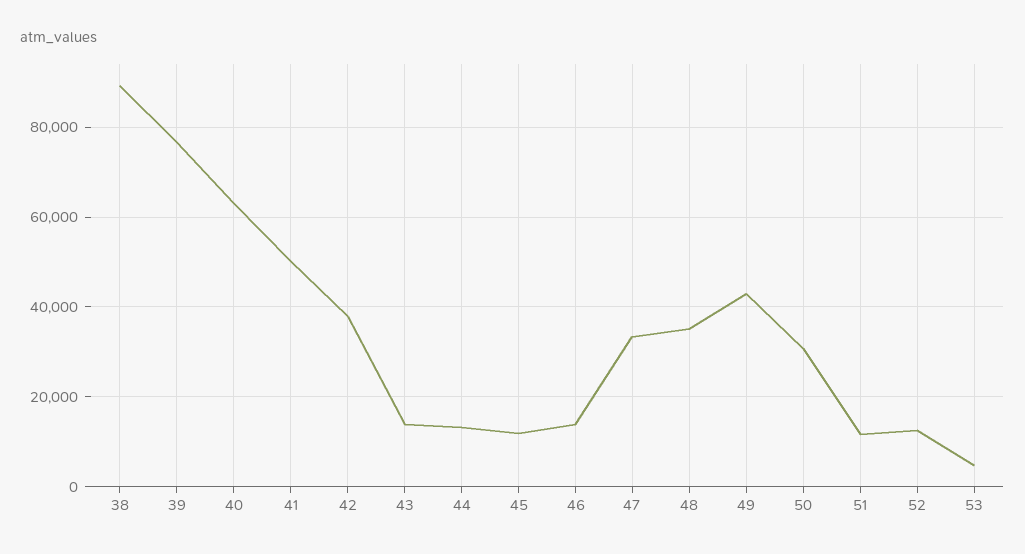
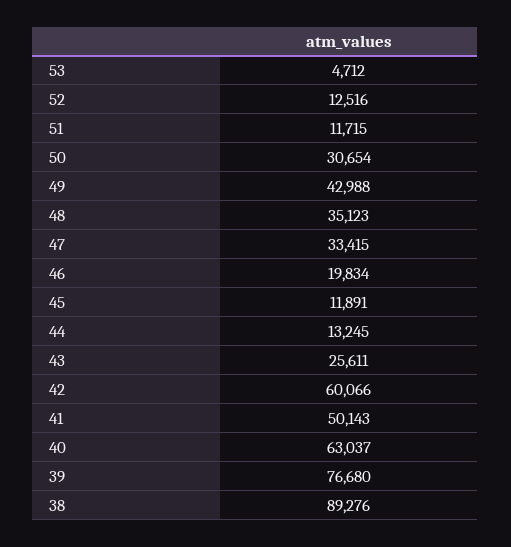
42: 38000 -> 60066
43: 14000 -> 25611
46: 14000 -> 19834

